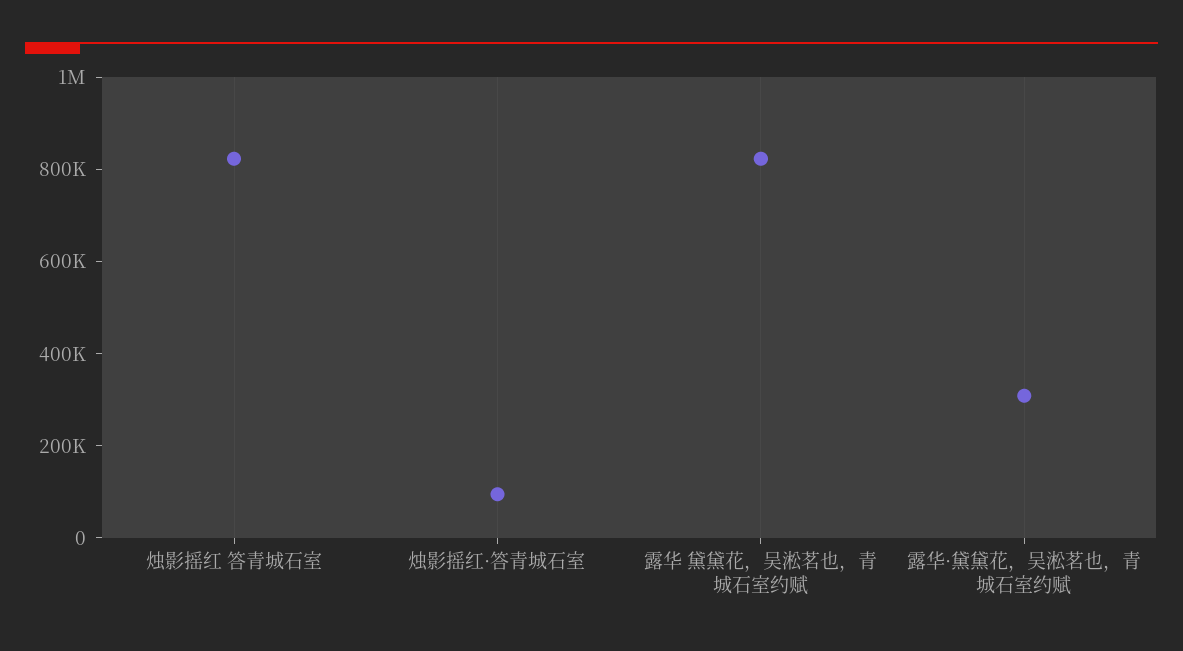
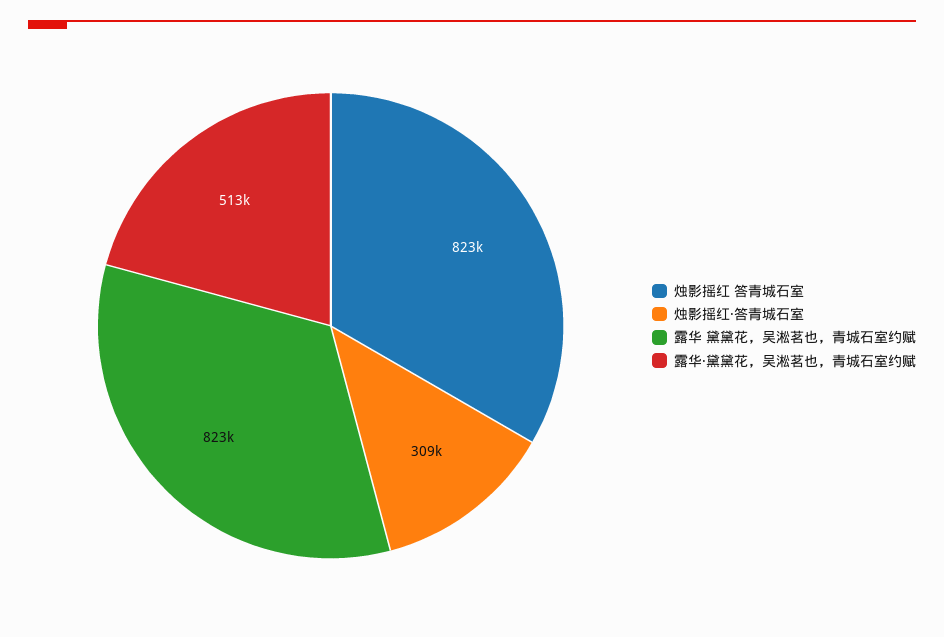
烛影摇红·答青城石室: 100000 -> 309000
露华·黛黛花，吴淞茗也，青城石室约赋: 300000 -> 513000

